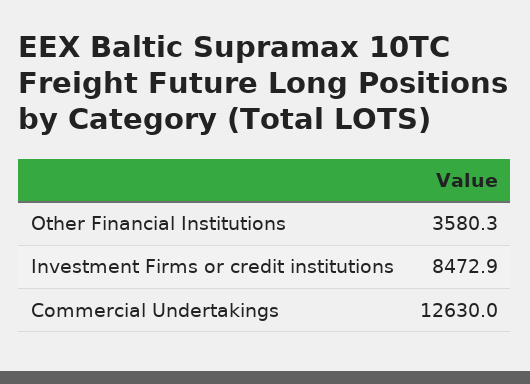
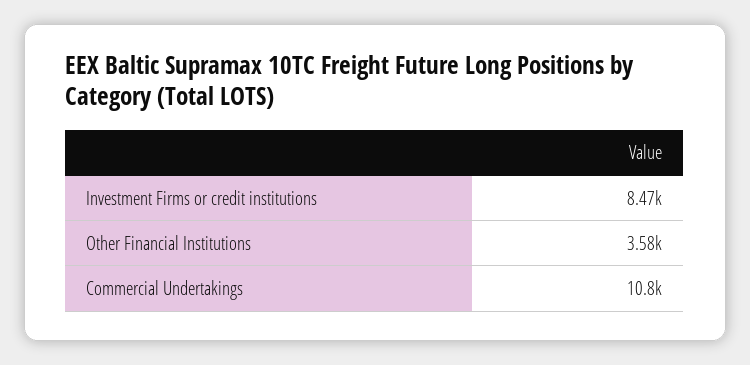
Commercial Undertakings: 12630 -> 10800

